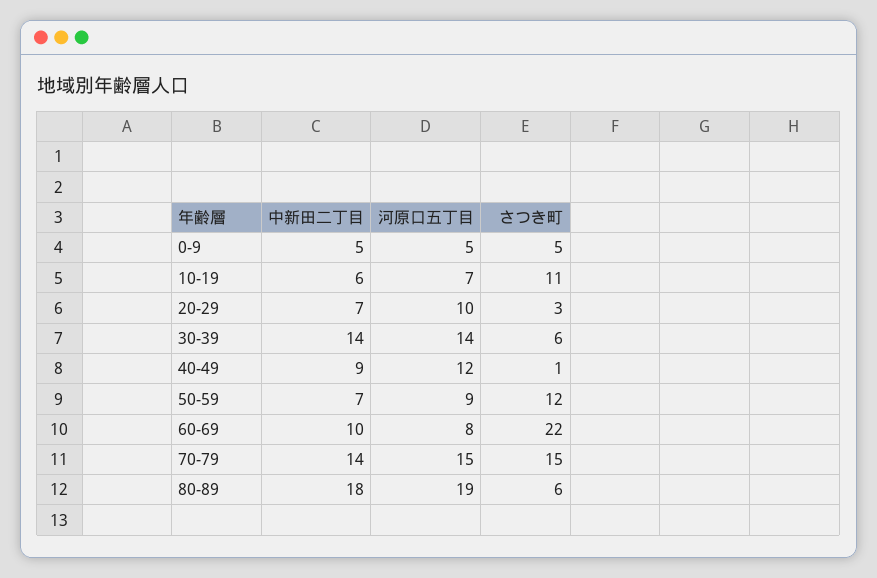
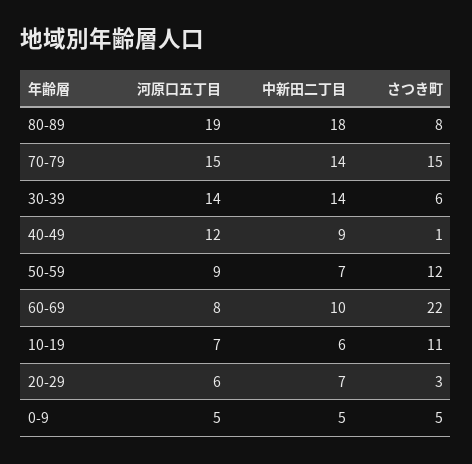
河原口五丁目, 20-29: 10 -> 6
さつき町, 80-89: 6 -> 8

